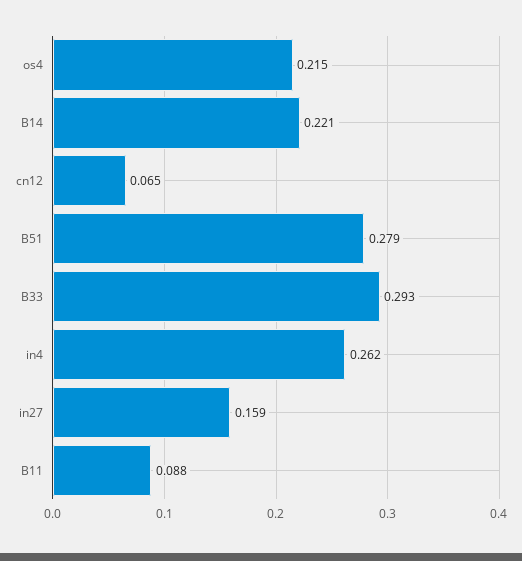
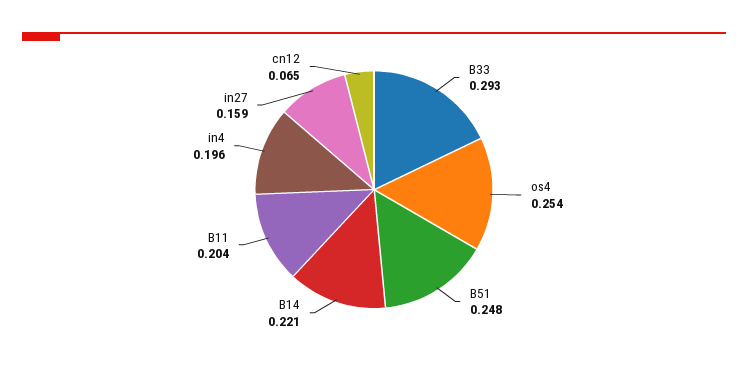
os4: 0.215 -> 0.254
B51: 0.279 -> 0.248
in4: 0.262 -> 0.196
B11: 0.088 -> 0.204

